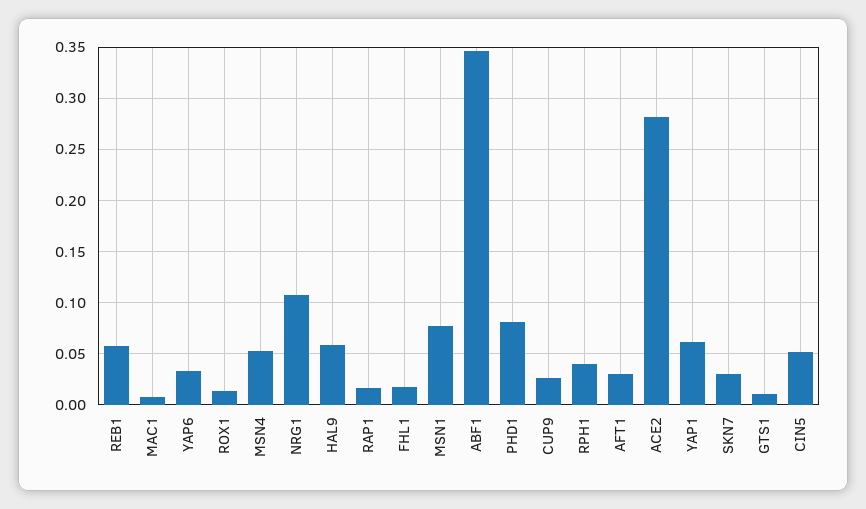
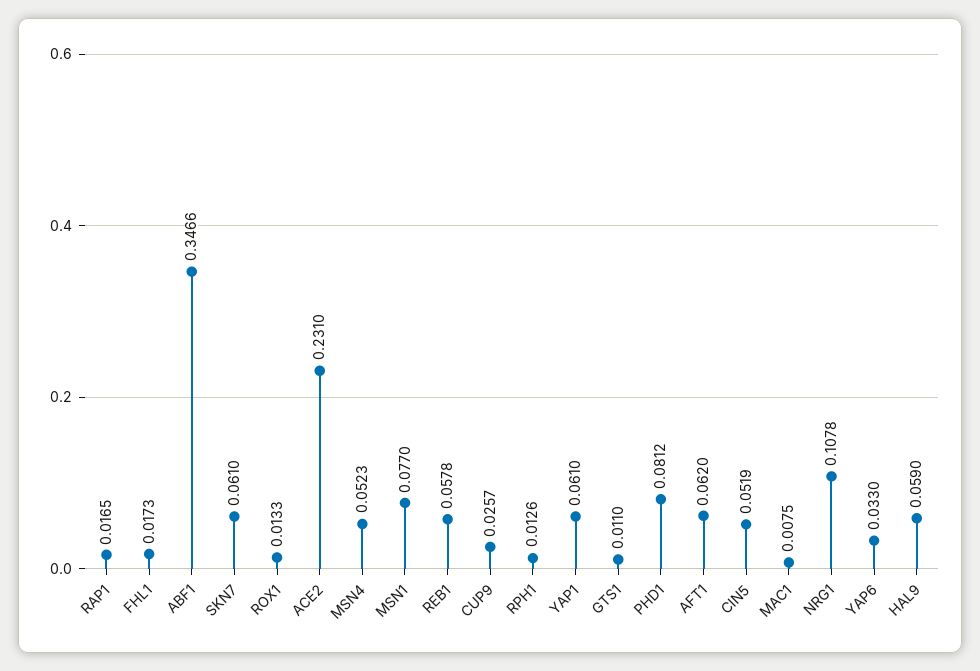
RPH1: 0.04 -> 0.0126
AFT1: 0.03 -> 0.062
ACE2: 0.28 -> 0.231
SKN7: 0.03 -> 0.061

